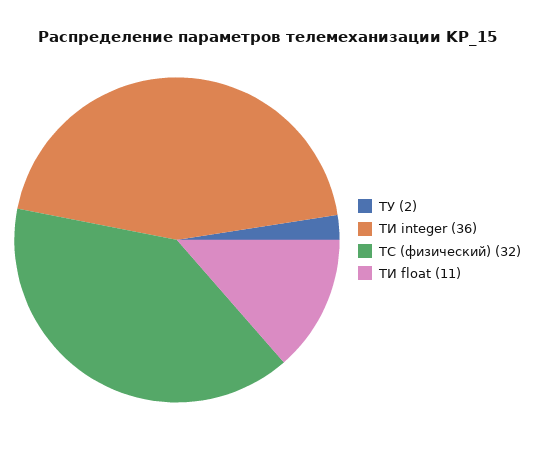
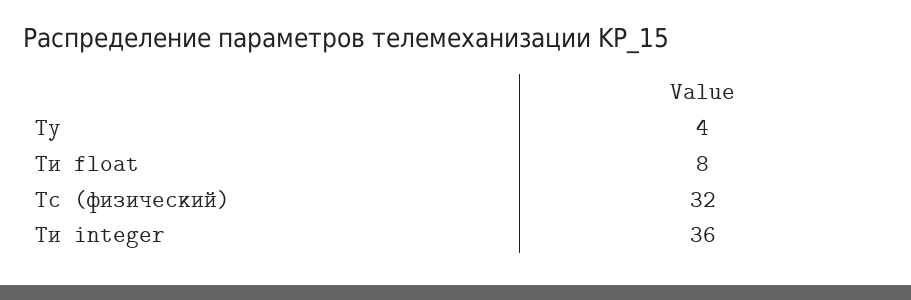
ТУ: 2 -> 4
ТИ float: 11 -> 8

